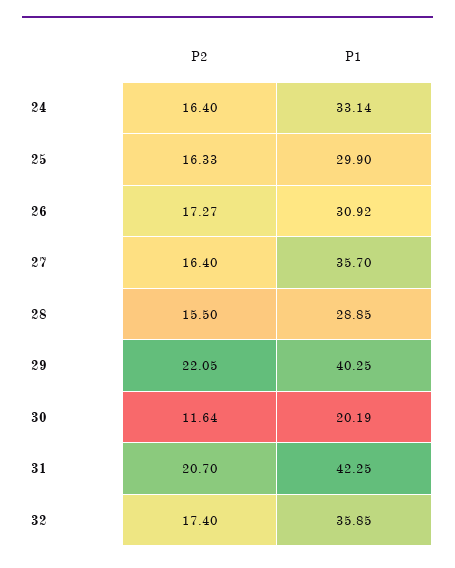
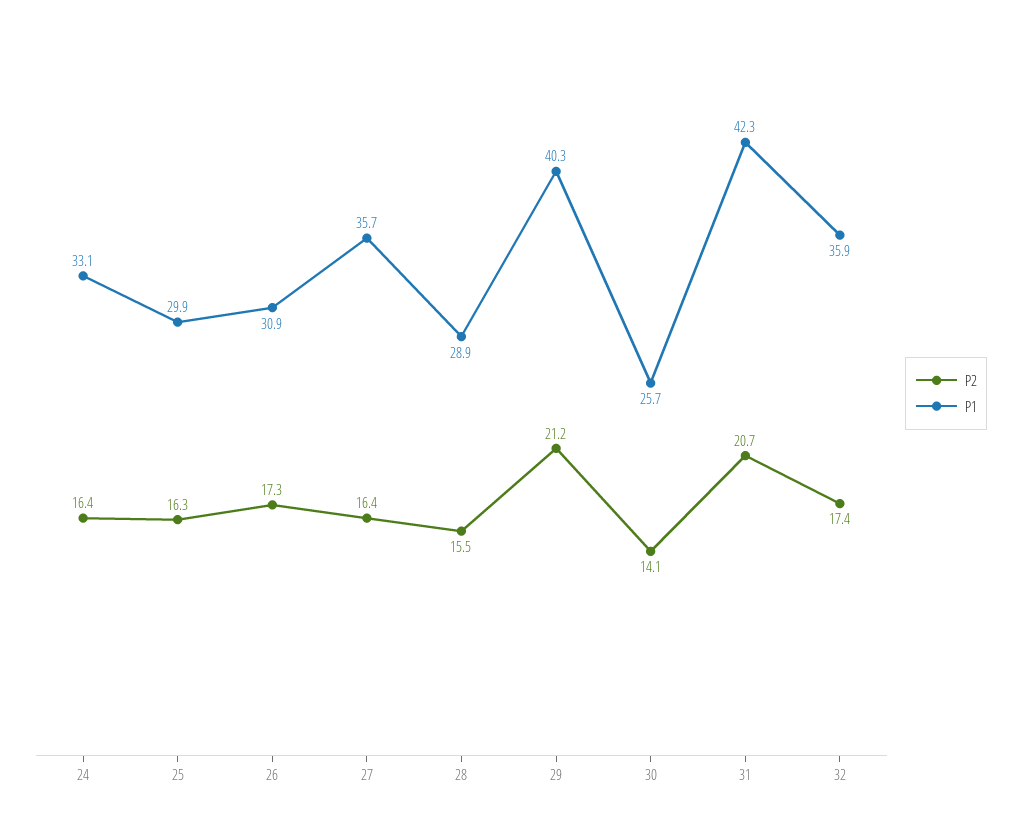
P2, 29: 22.05 -> 21.2
P2, 30: 11.64 -> 14.1
P1, 30: 20.19 -> 25.7

